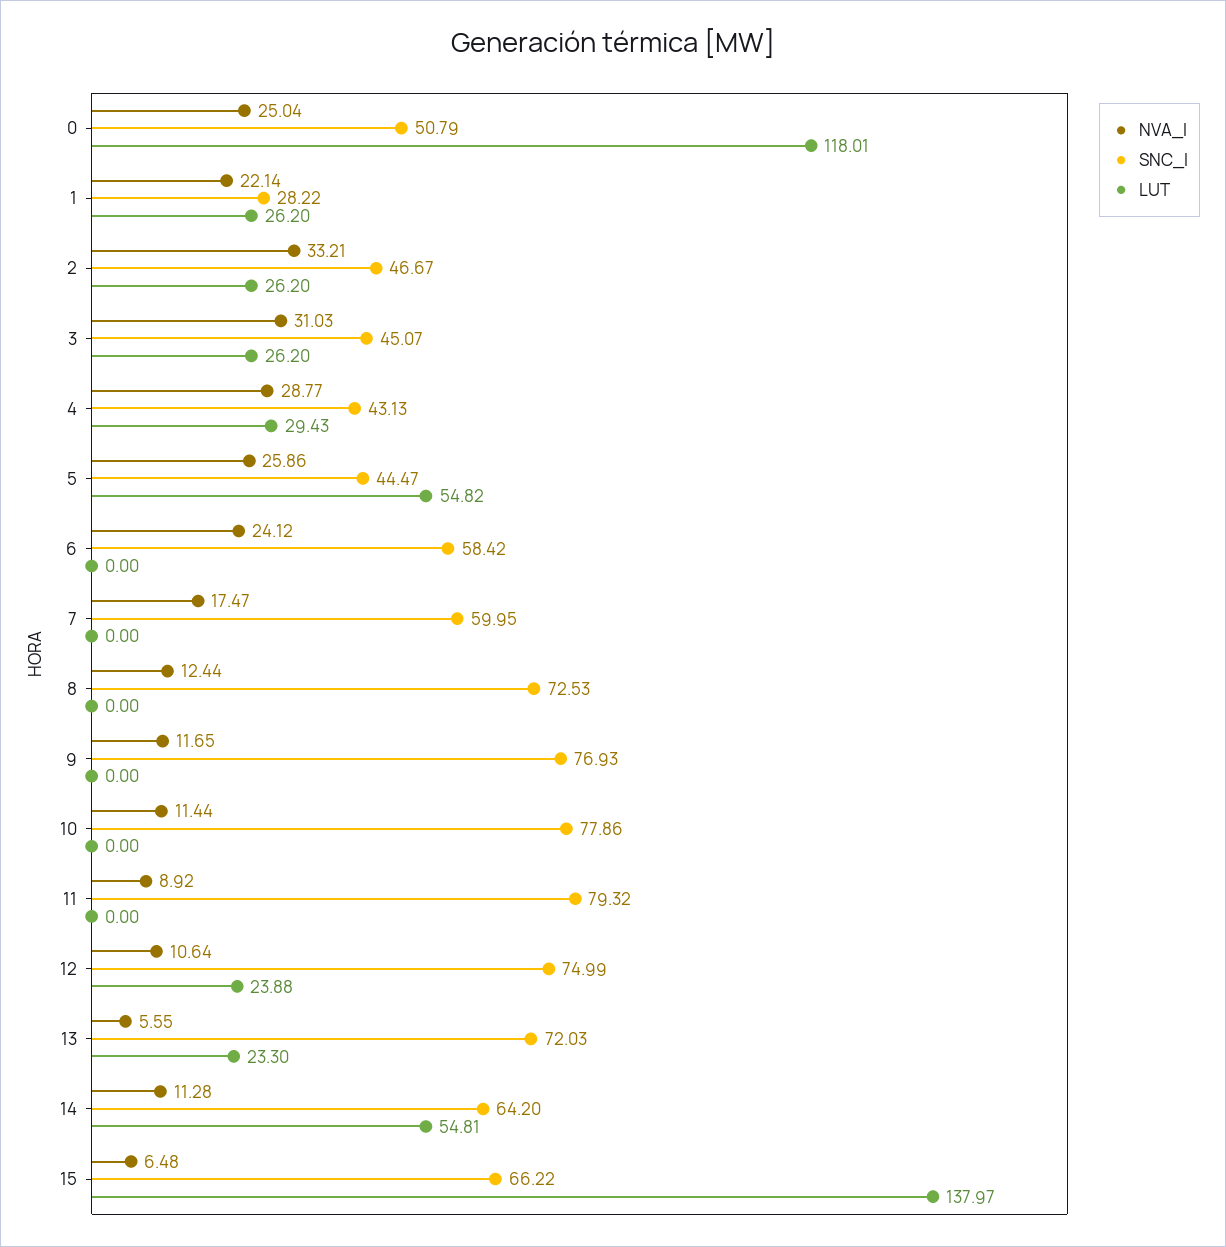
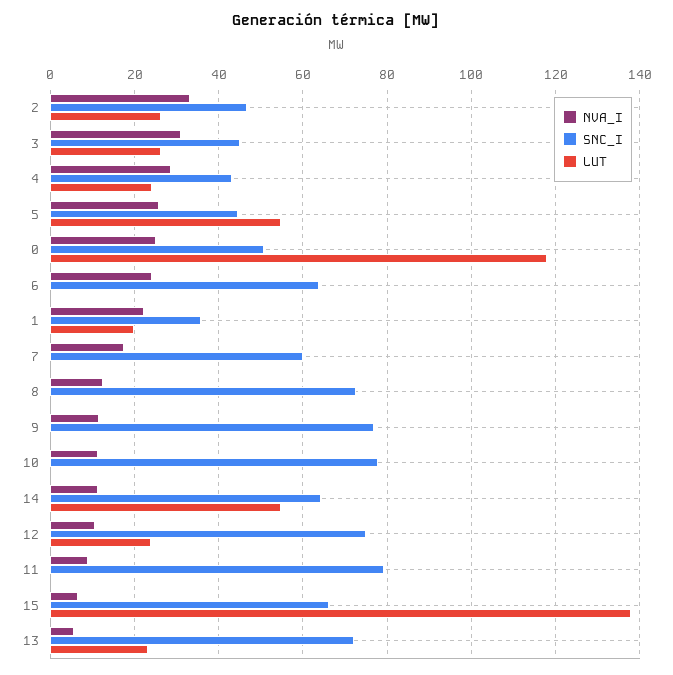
SNC_I, 1: 28.22 -> 36
LUT, 1: 26.2 -> 20
LUT, 4: 29.43 -> 24
SNC_I, 6: 58.42 -> 64

